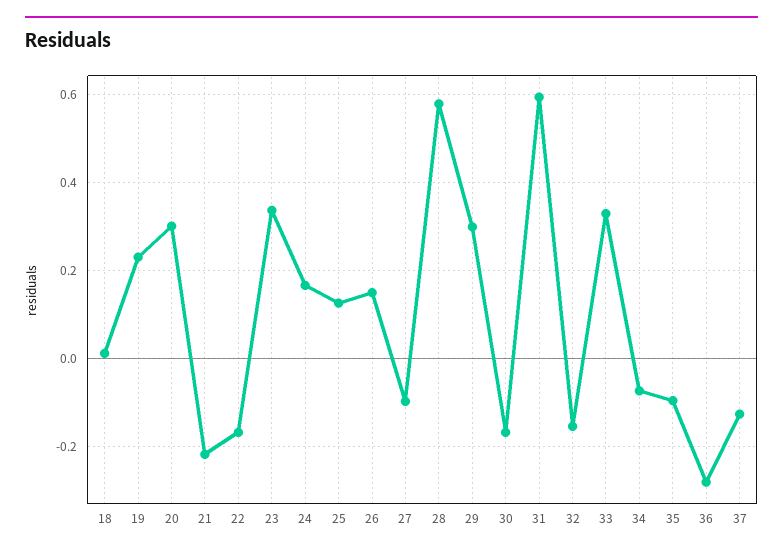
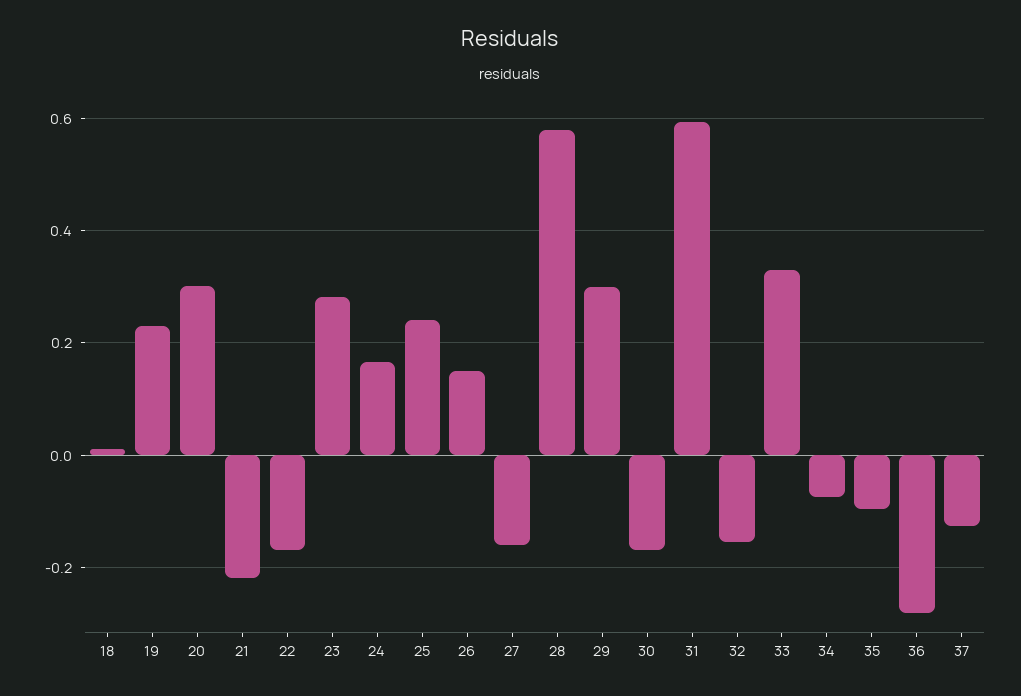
23: 0.34 -> 0.28
25: 0.12 -> 0.24
27: -0.1 -> -0.16

